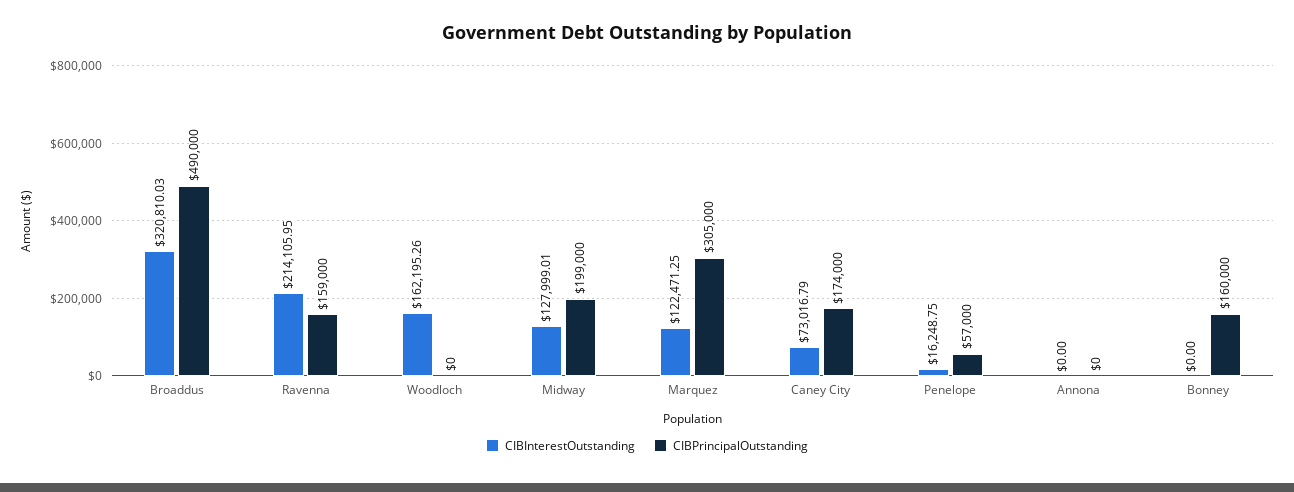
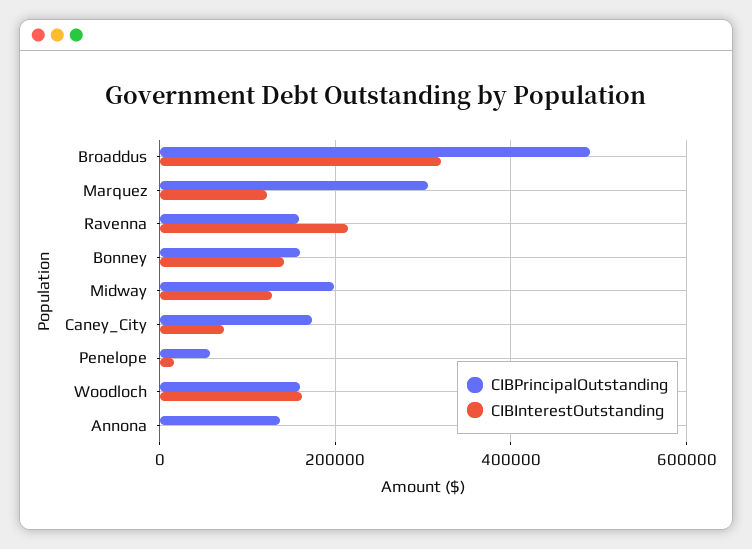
CIBPrincipalOutstanding, Woodloch: 0 -> 160000
CIBPrincipalOutstanding, Annona: 0 -> 140000
CIBInterestOutstanding, Bonney: 0 -> 140000

